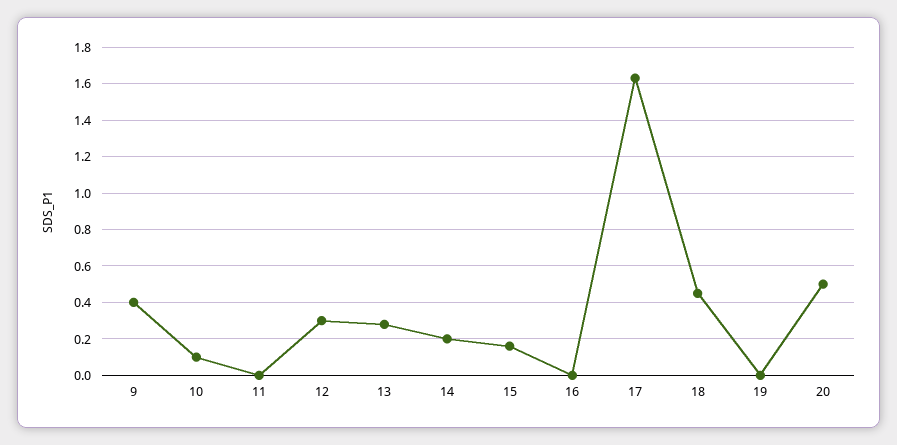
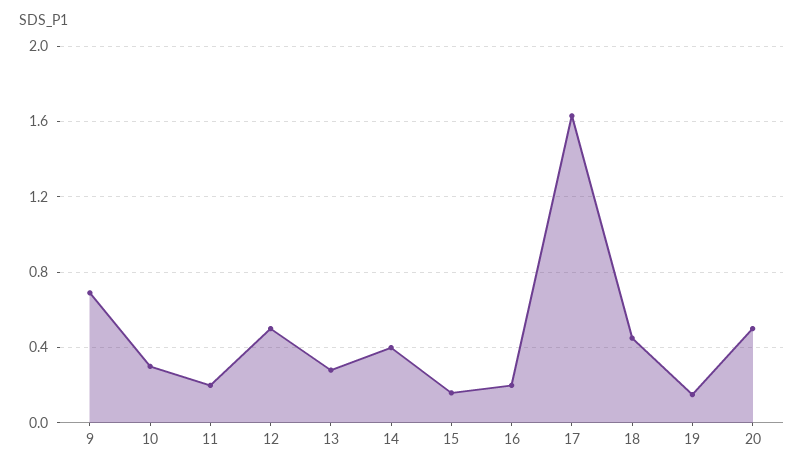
9: 0.4 -> 0.7
10: 0.1 -> 0.3
11: 0 -> 0.2
12: 0.3 -> 0.5
14: 0.2 -> 0.4
16: 0 -> 0.2
19: 0 -> 0.15

